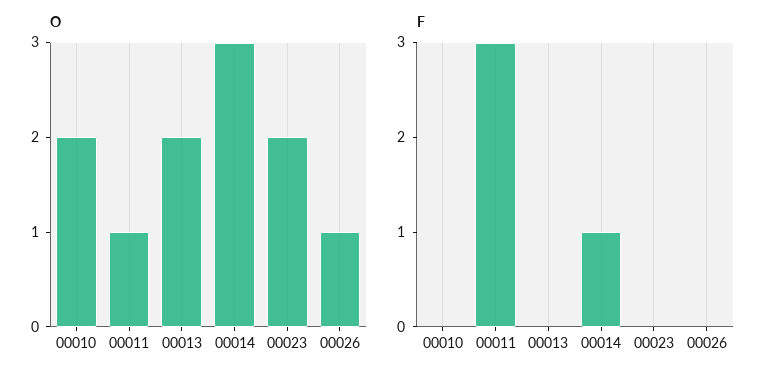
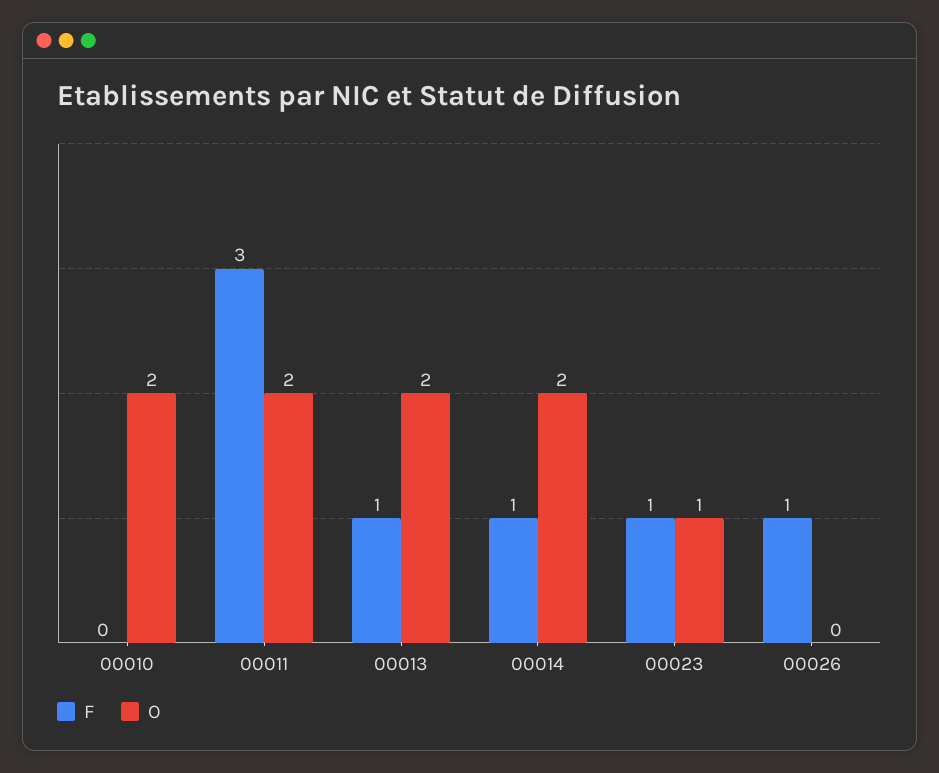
O, 00011: 1 -> 2
O, 00014: 3 -> 2
O, 00023: 2 -> 1
O, 00026: 1 -> 0
F, 00013: 0 -> 1
F, 00023: 0 -> 1
F, 00026: 0 -> 1

